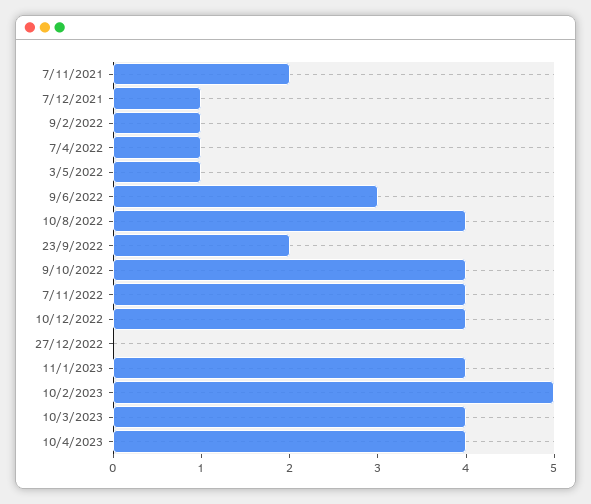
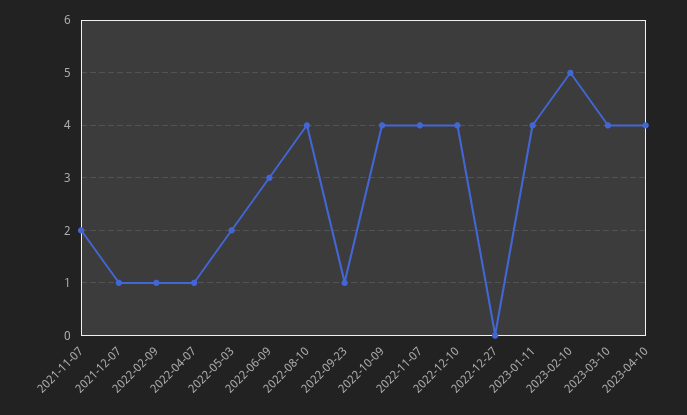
3/5/2022: 1 -> 2
23/9/2022: 2 -> 1

